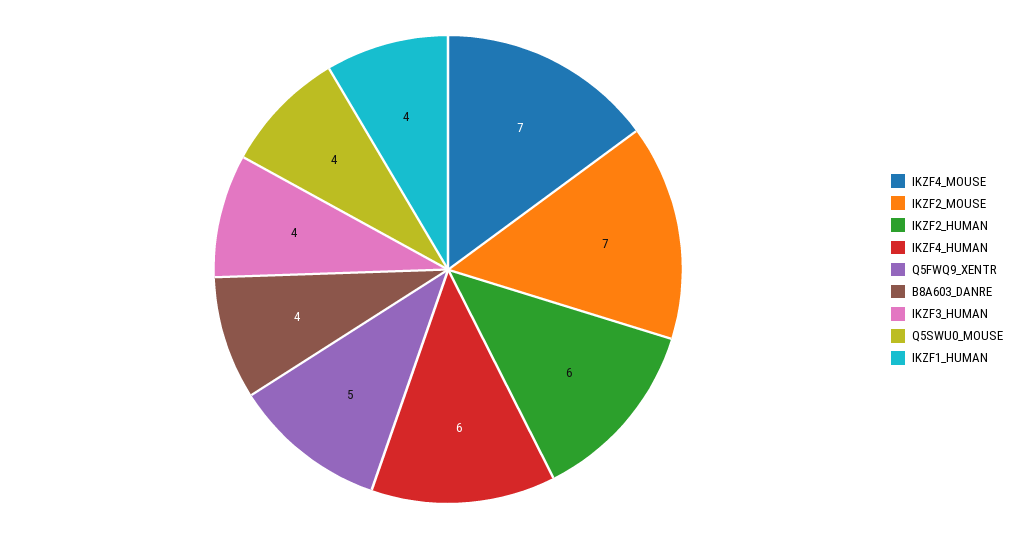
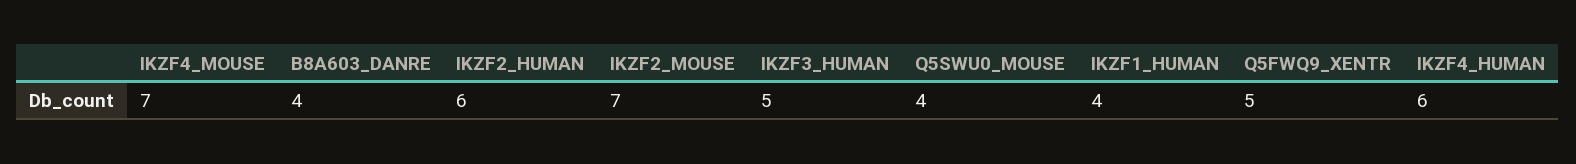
IKZF3_HUMAN: 4 -> 5

